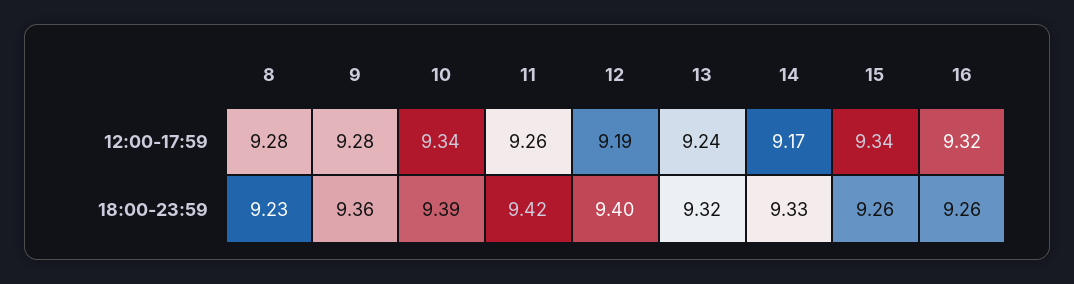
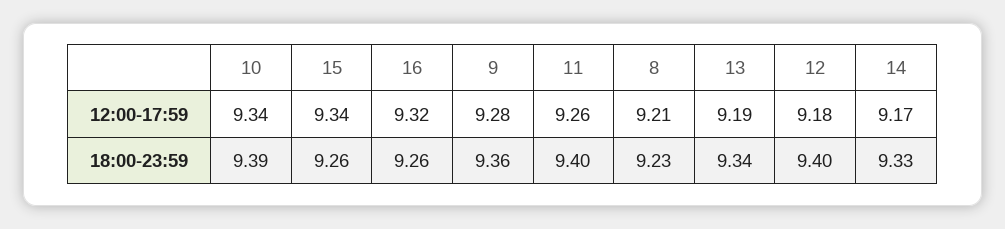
8, 12:00-17:59: 9.28 -> 9.21
12, 12:00-17:59: 9.19 -> 9.18
13, 12:00-17:59: 9.24 -> 9.19
11, 18:00-23:59: 9.42 -> 9.4
13, 18:00-23:59: 9.32 -> 9.34

